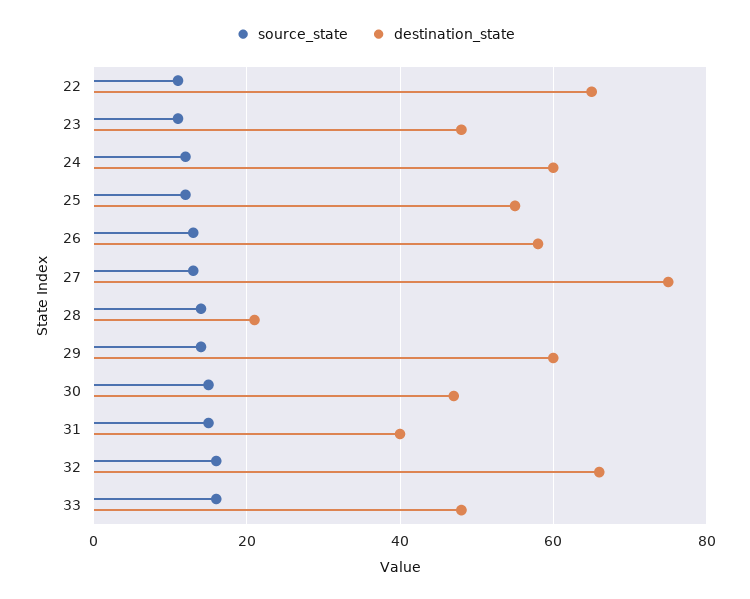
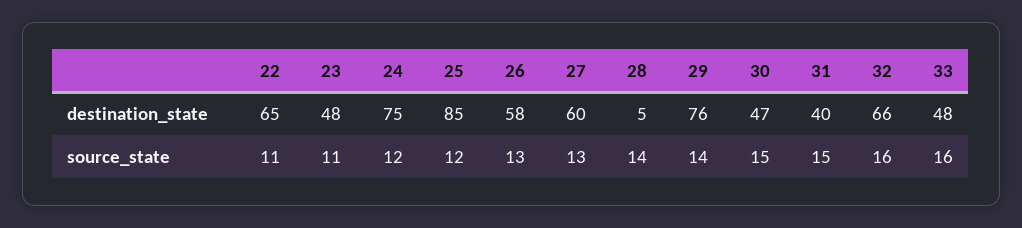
destination_state, 24: 60 -> 75
destination_state, 25: 55 -> 85
destination_state, 27: 75 -> 60
destination_state, 28: 20 -> 5
destination_state, 29: 60 -> 76

